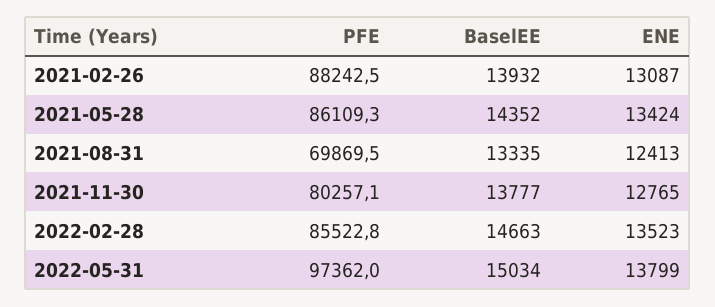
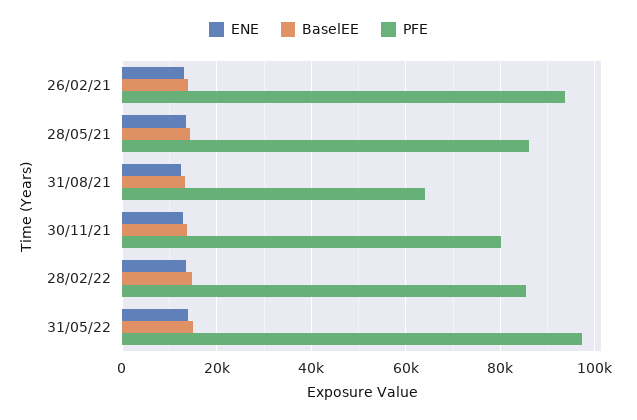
PFE, 2021-02-26: 88242.5 -> 94000
PFE, 2021-08-31: 69869.5 -> 64000

